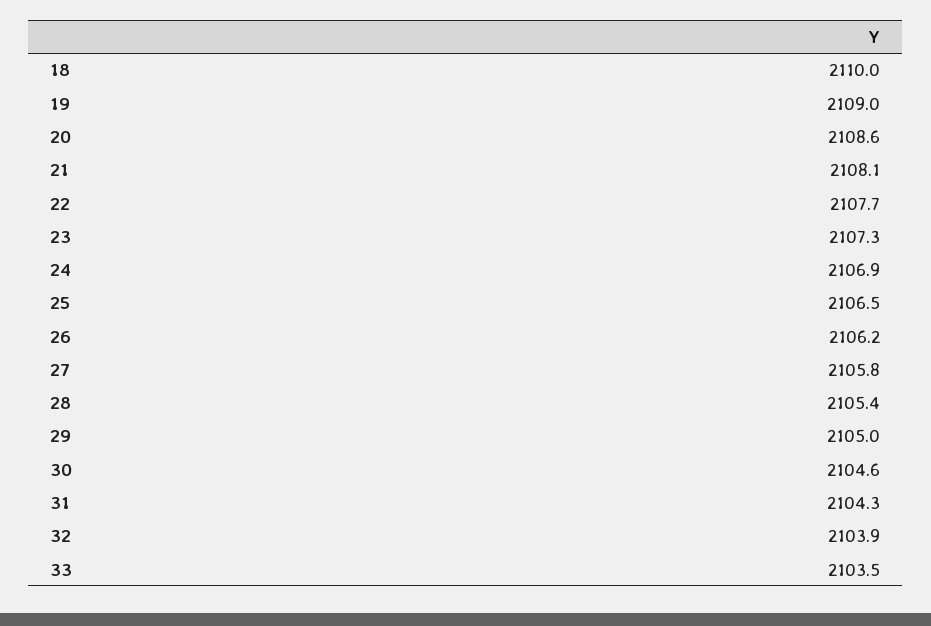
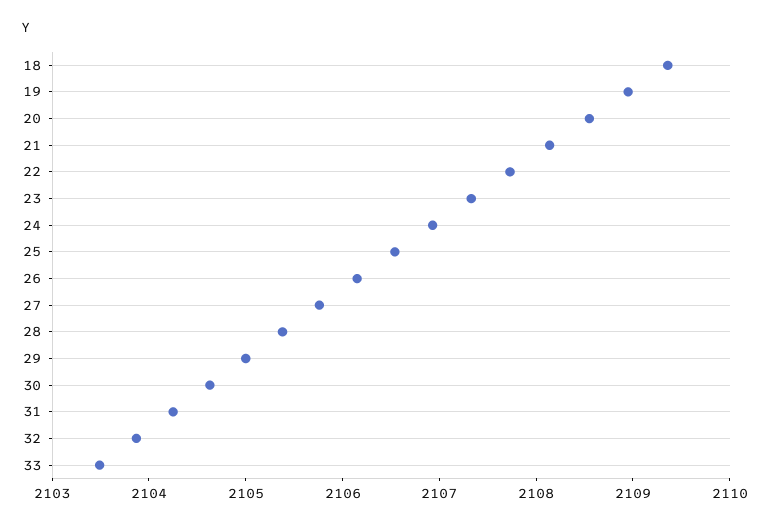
18: 2110 -> 2109.4

